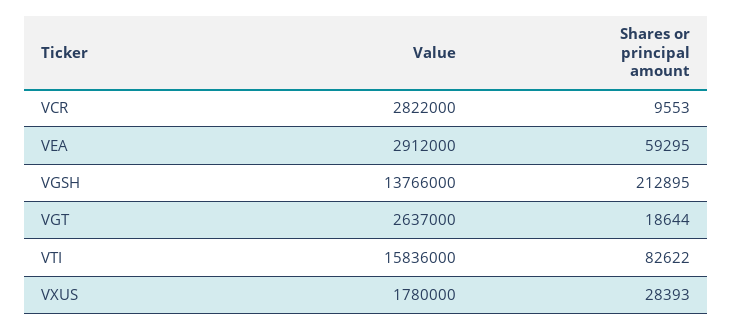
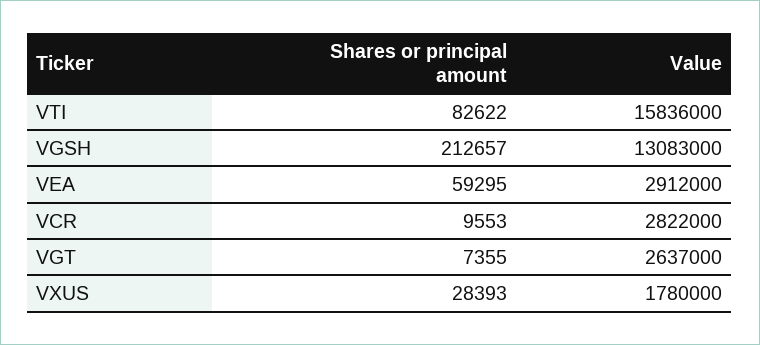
Value, VGSH: 13766000 -> 13083000
Shares or principal amount, VGSH: 212895 -> 212657
Shares or principal amount, VGT: 18644 -> 7355

